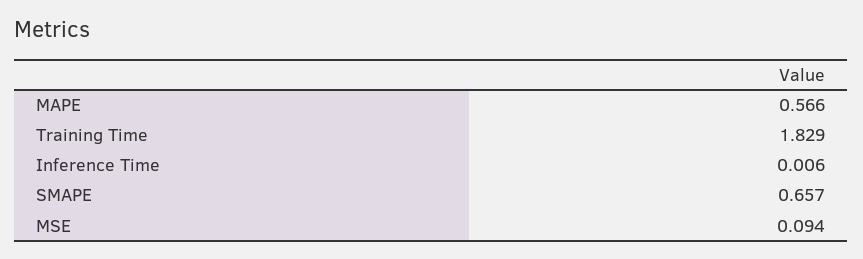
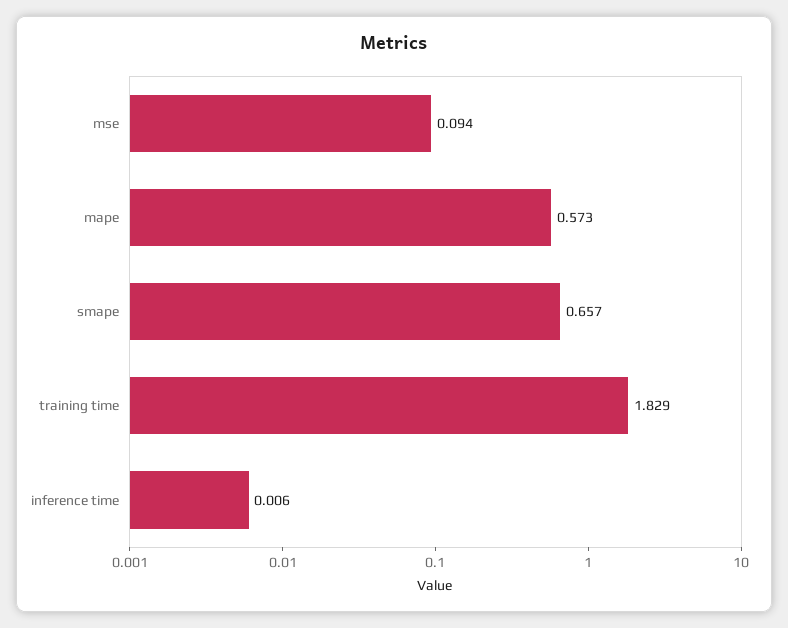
MAPE: 0.566 -> 0.573

